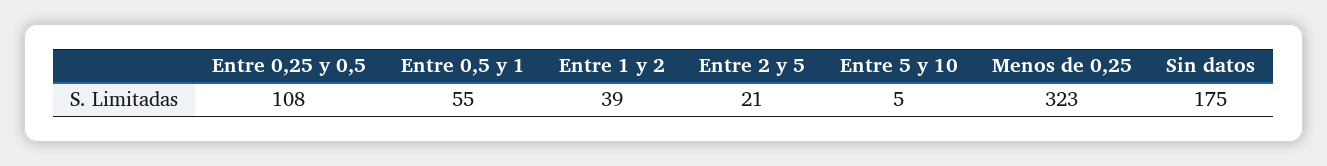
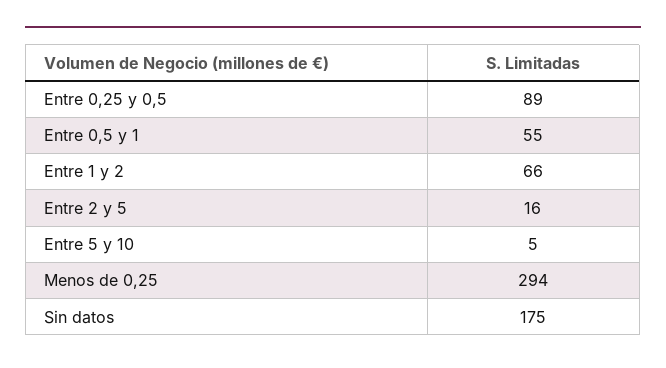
Entre 0,25 y 0,5: 108 -> 89
Entre 1 y 2: 39 -> 66
Entre 2 y 5: 21 -> 16
Menos de 0,25: 323 -> 294

